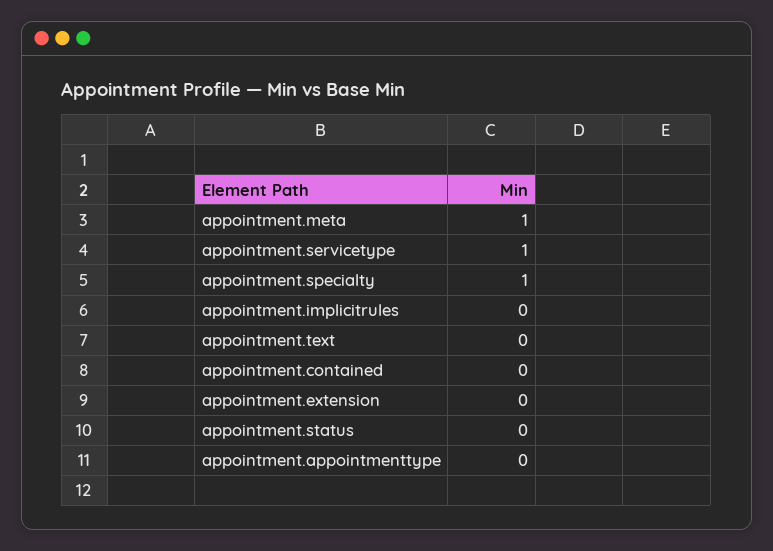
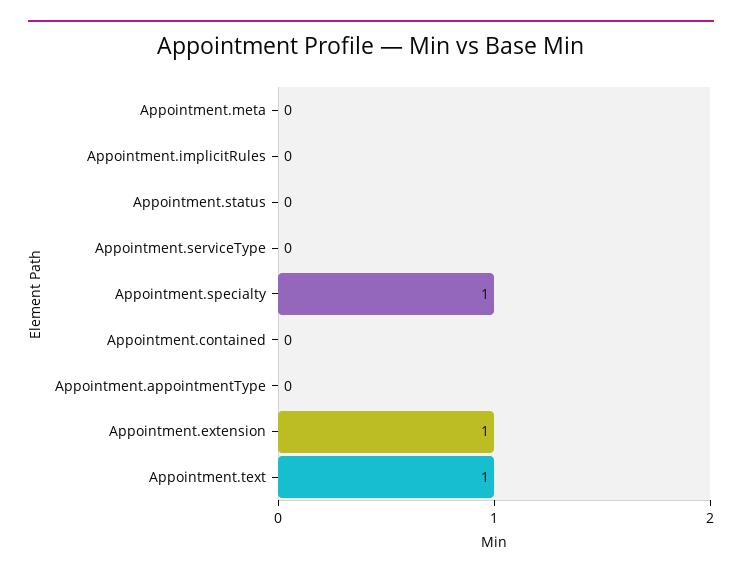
appointment.meta: 1 -> 0
appointment.servicetype: 1 -> 0
appointment.text: 0 -> 1
appointment.extension: 0 -> 1

